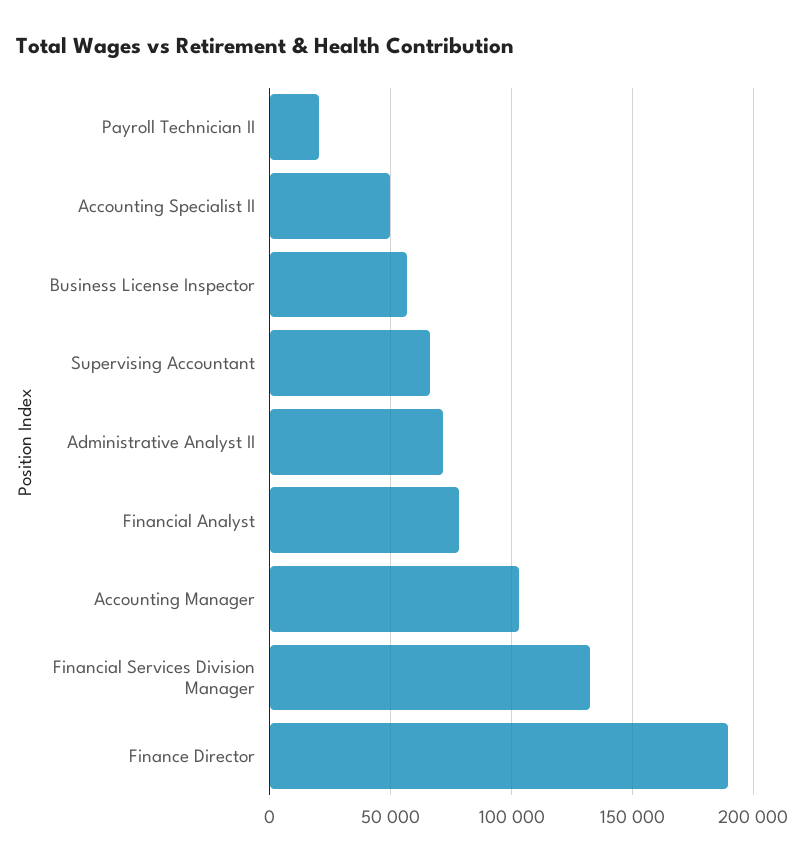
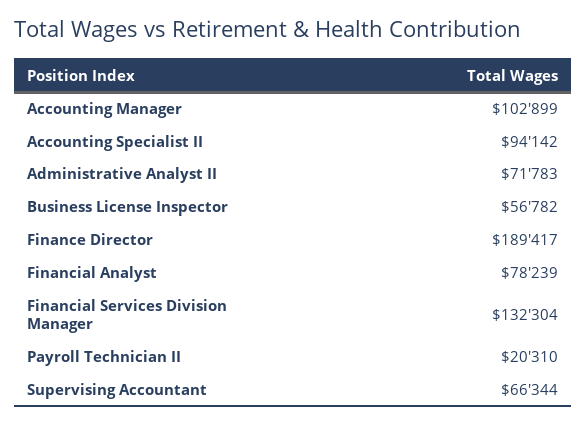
Accounting Specialist II: 50000 -> 94142

